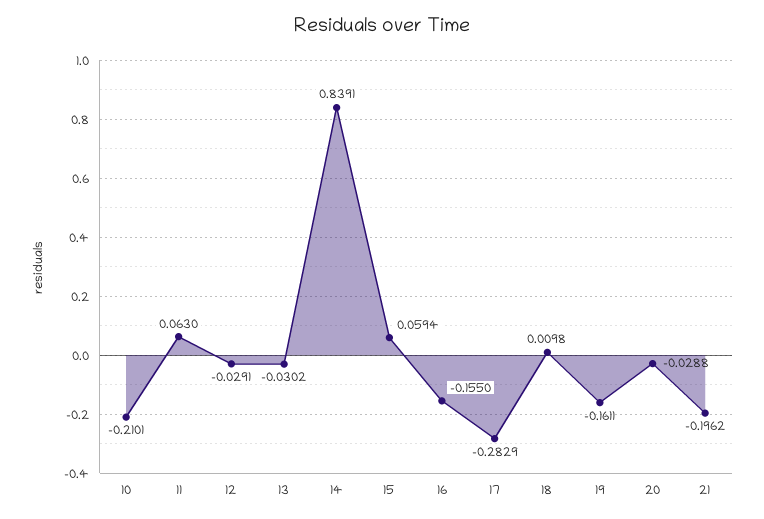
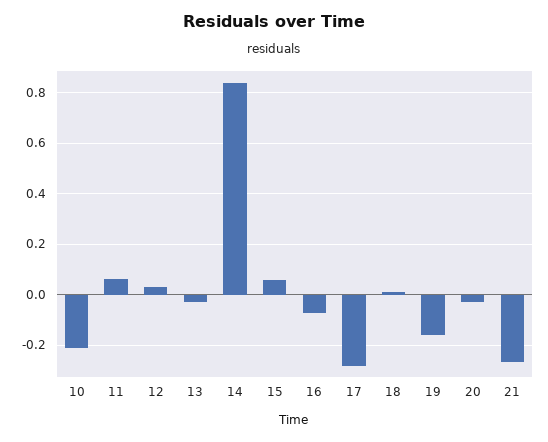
12: -0.0291 -> 0.025
16: -0.155 -> -0.075
21: -0.1962 -> -0.275

